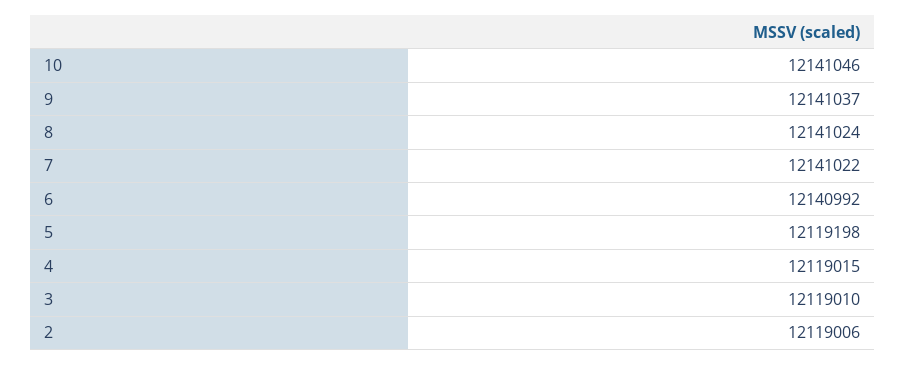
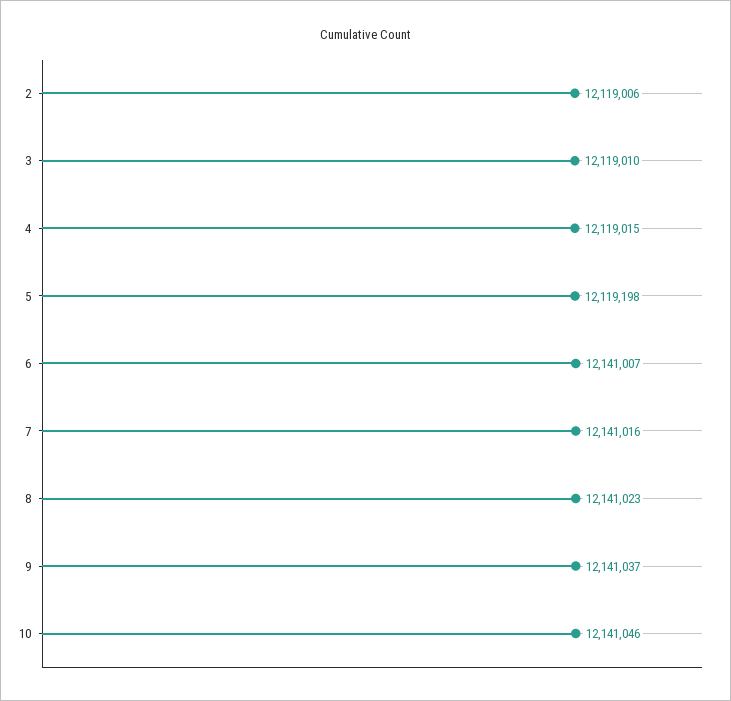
8: 12141024 -> 12141023
7: 12141022 -> 12141016
6: 12140992 -> 12141007

